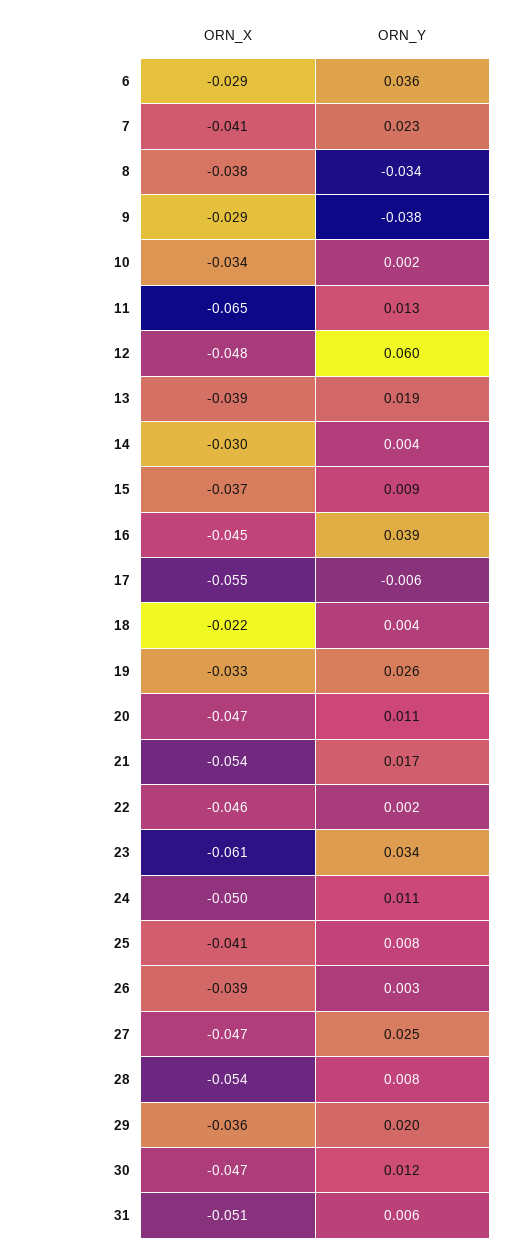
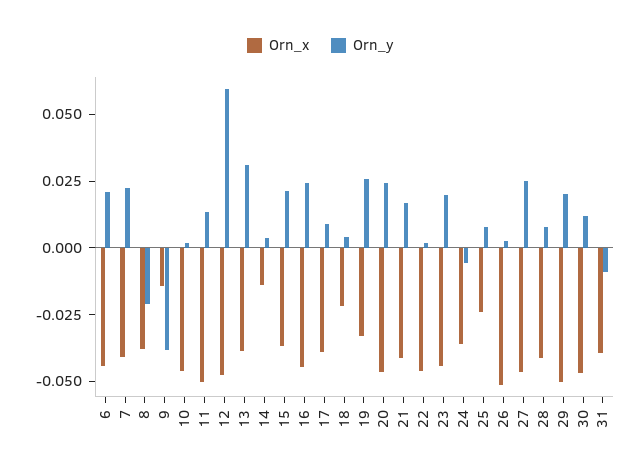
ORN_X, 6: -0.029 -> -0.045
ORN_Y, 6: 0.036 -> 0.02
ORN_Y, 8: -0.034 -> -0.02
ORN_X, 9: -0.029 -> -0.015
ORN_X, 10: -0.034 -> -0.045
ORN_X, 11: -0.065 -> -0.05
ORN_Y, 13: 0.019 -> 0.03
ORN_X, 14: -0.03 -> -0.015
ORN_Y, 15: 0.009 -> 0.02
ORN_Y, 16: 0.039 -> 0.025
ORN_X, 17: -0.055 -> -0.04
ORN_Y, 17: -0.006 -> 0.01
ORN_Y, 20: 0.011 -> 0.025
ORN_X, 21: -0.054 -> -0.04
ORN_X, 23: -0.061 -> -0.045
ORN_Y, 23: 0.034 -> 0.02
ORN_X, 24: -0.05 -> -0.035
ORN_Y, 24: 0.011 -> -0.005
ORN_X, 25: -0.041 -> -0.025
ORN_X, 26: -0.039 -> -0.05
ORN_X, 28: -0.054 -> -0.04
ORN_X, 29: -0.036 -> -0.05
ORN_X, 31: -0.051 -> -0.04
ORN_Y, 31: 0.006 -> -0.01

